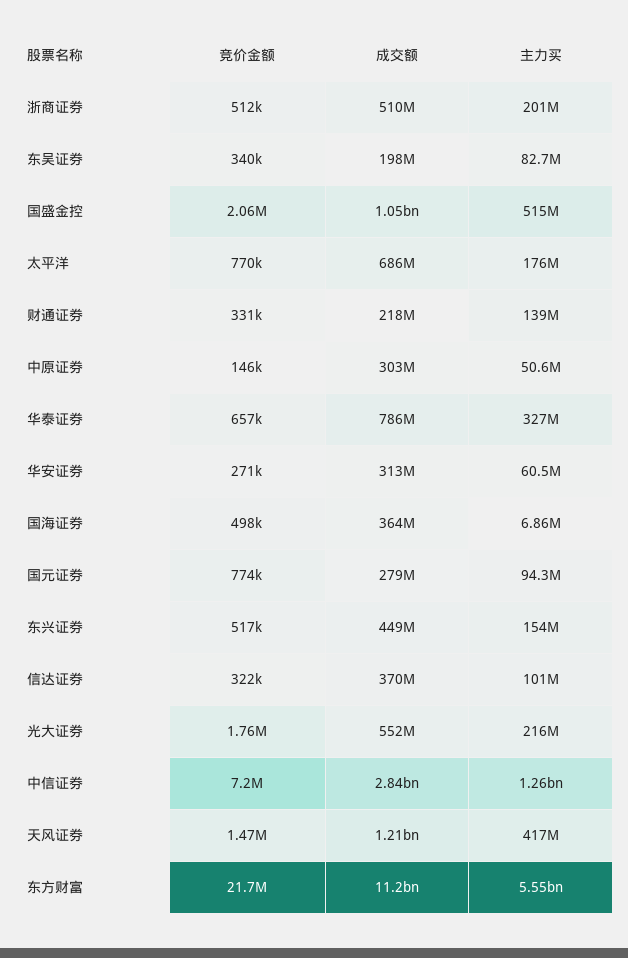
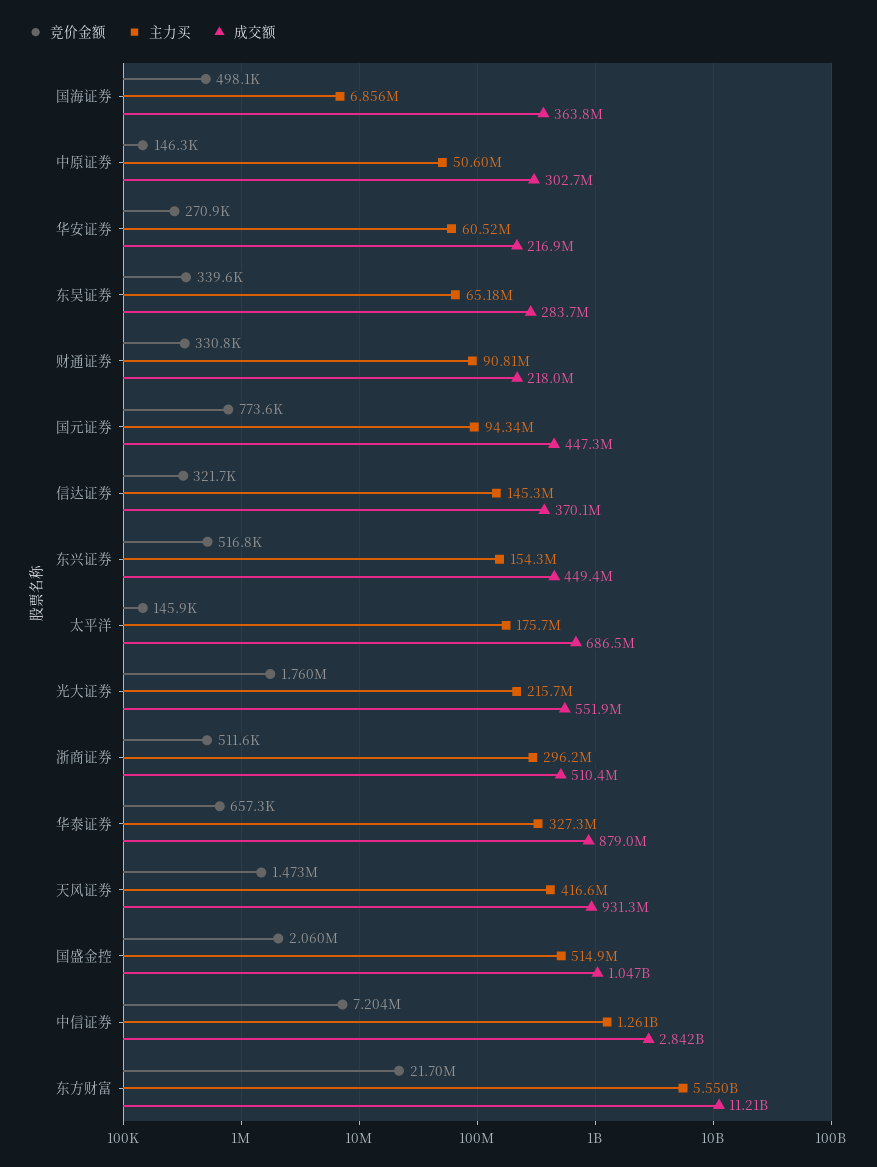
主力买, 浙商证券: 201000000 -> 296200000
成交额, 东吴证券: 198000000 -> 283700000
主力买, 东吴证券: 82700000 -> 65180000
竞价金额, 太平洋: 770000 -> 145900
主力买, 财通证券: 139000000 -> 90810000
成交额, 华泰证券: 786000000 -> 879000000
成交额, 华安证券: 313000000 -> 216900000
成交额, 国元证券: 279000000 -> 447300000
主力买, 信达证券: 101000000 -> 145300000
成交额, 天风证券: 1210000000 -> 931300000

